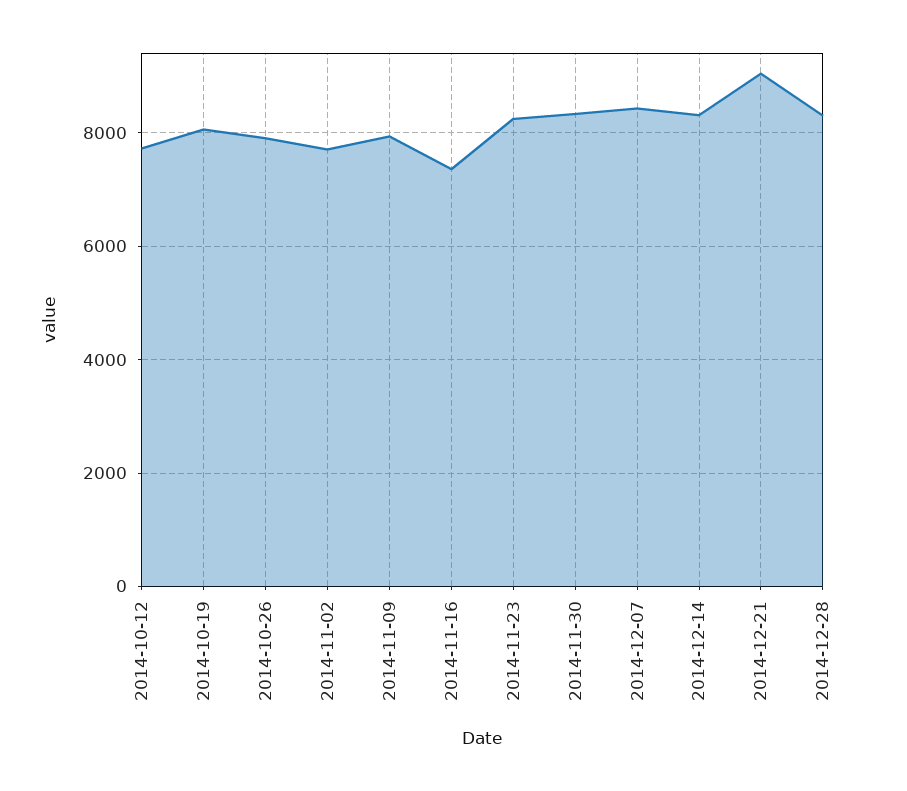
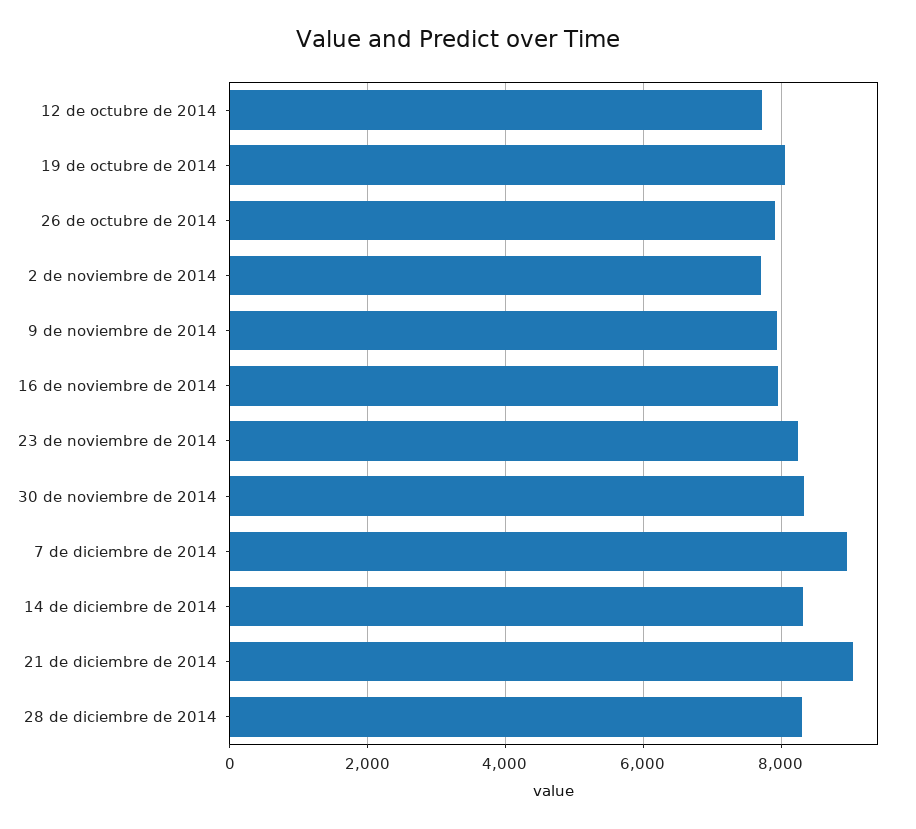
2014-11-16: 7400 -> 8000
2014-12-07: 8400 -> 9000

